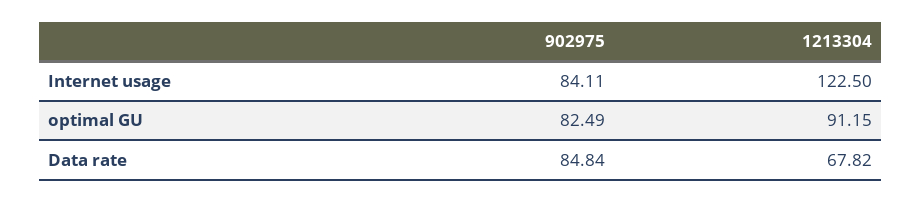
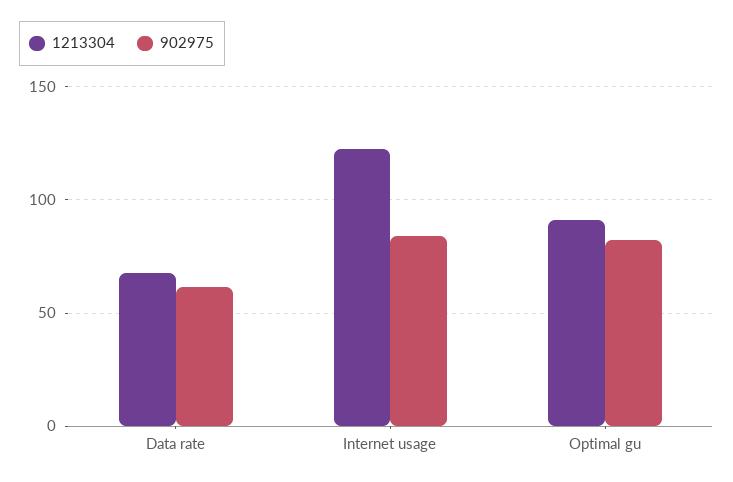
902975, Data rate: 84.84 -> 60

